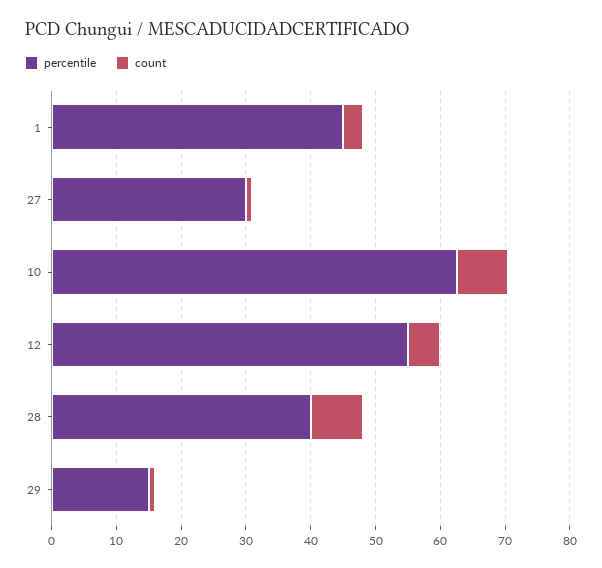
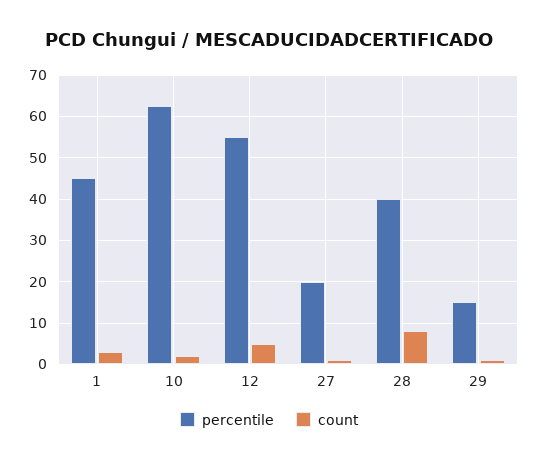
percentile, 27: 30 -> 20
count, 10: 8 -> 2

